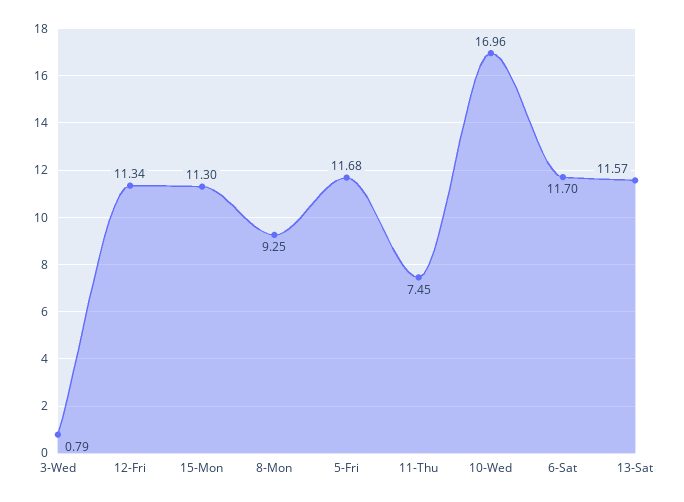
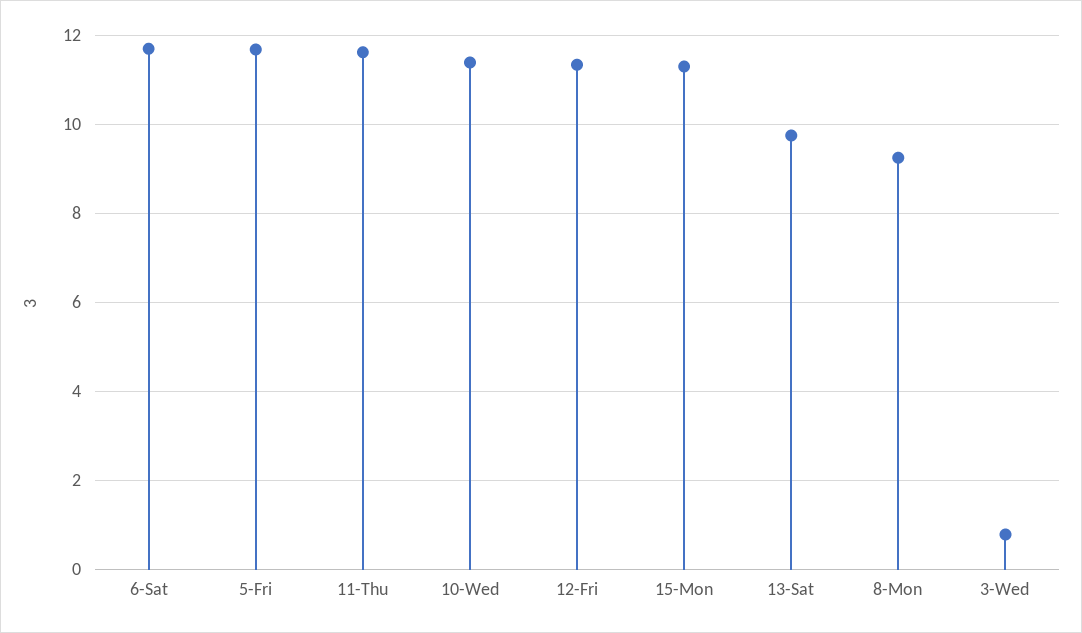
11-Thu: 7.45 -> 11.6
10-Wed: 16.96 -> 11.4
13-Sat: 11.57 -> 9.8

